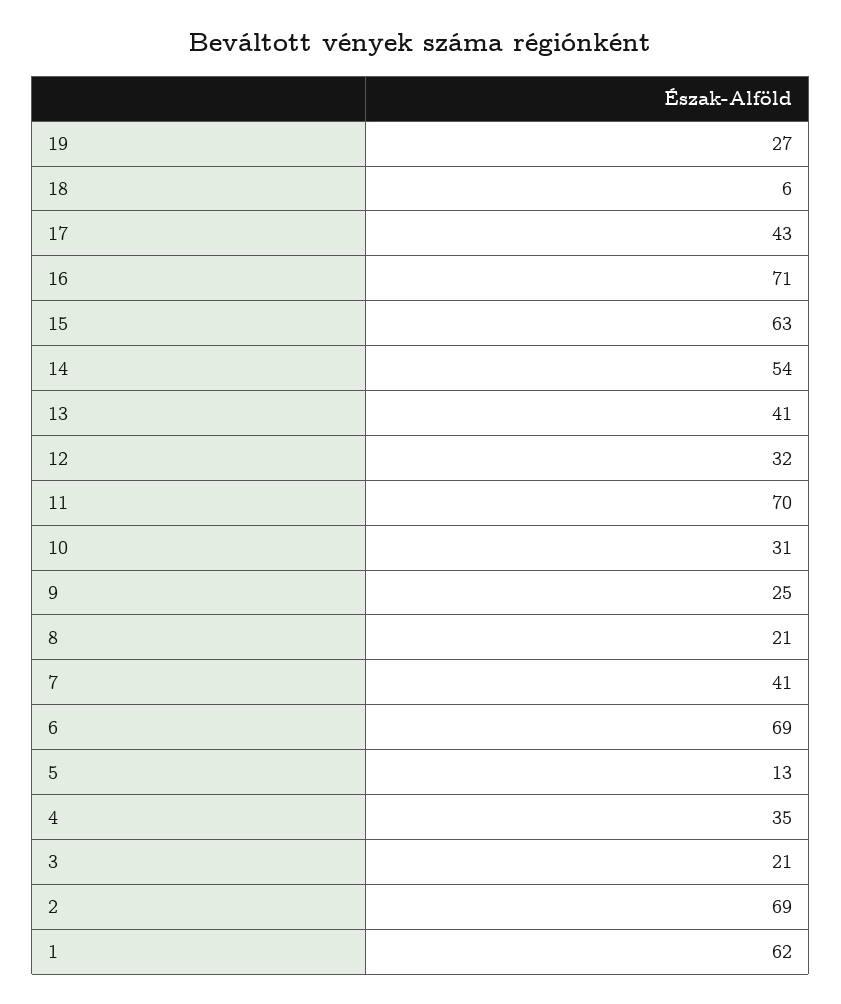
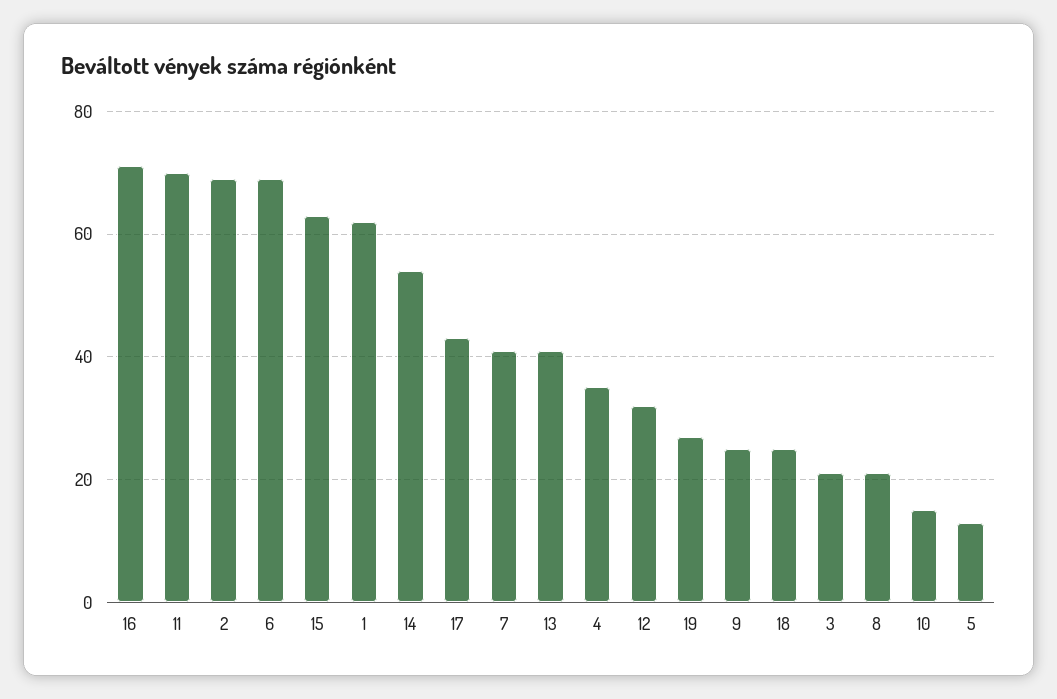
18: 6 -> 25
10: 31 -> 15

